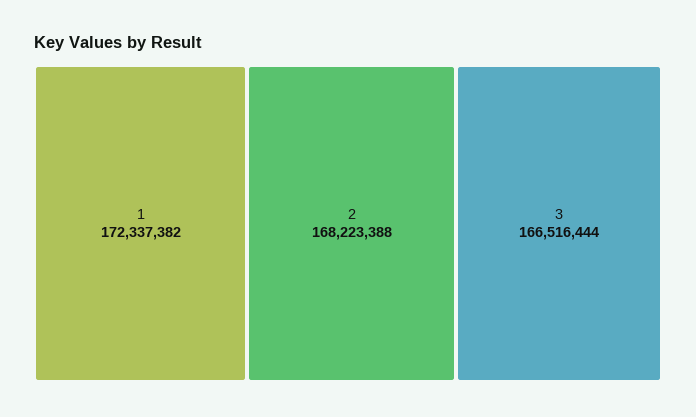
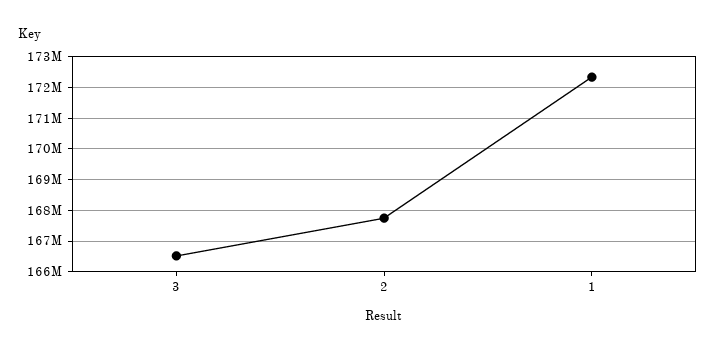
2: 168223388 -> 167800000

